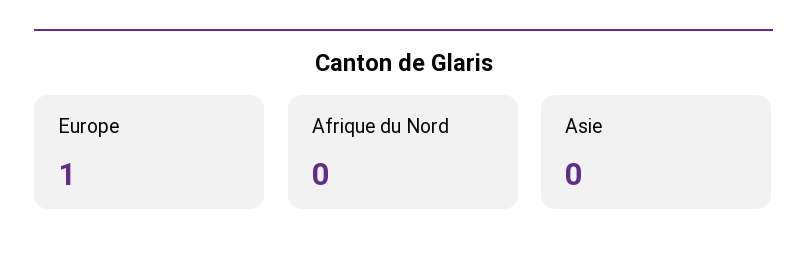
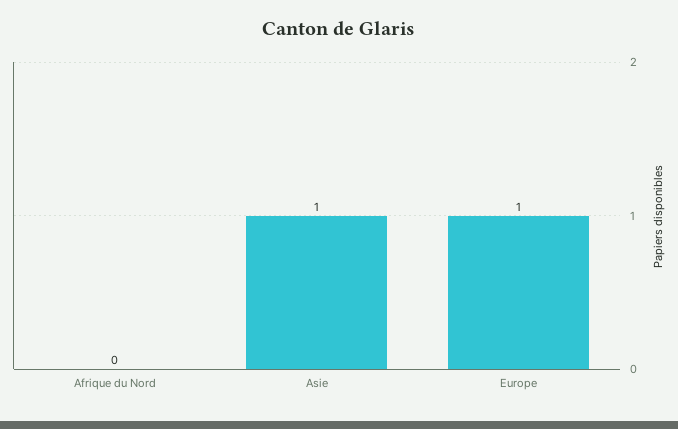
Asie: 0 -> 1

